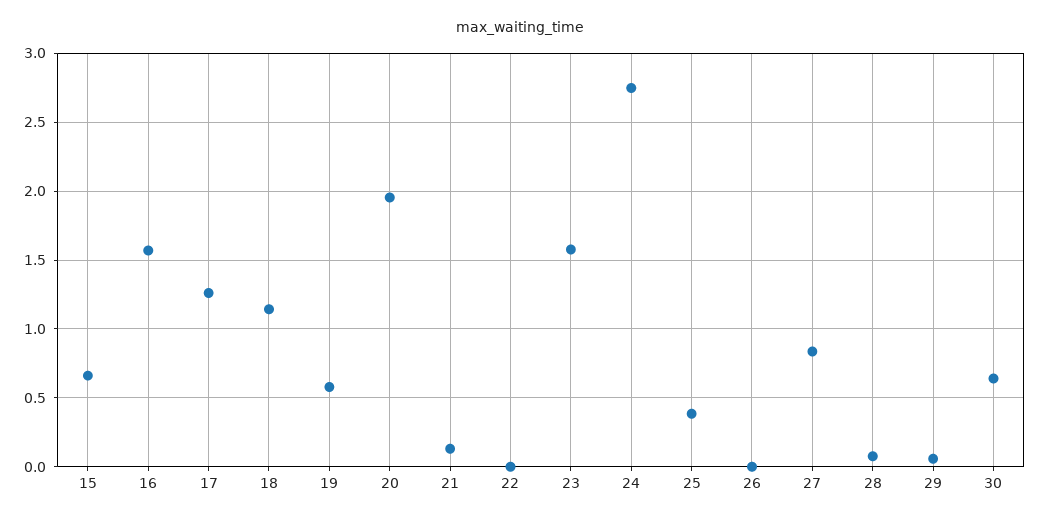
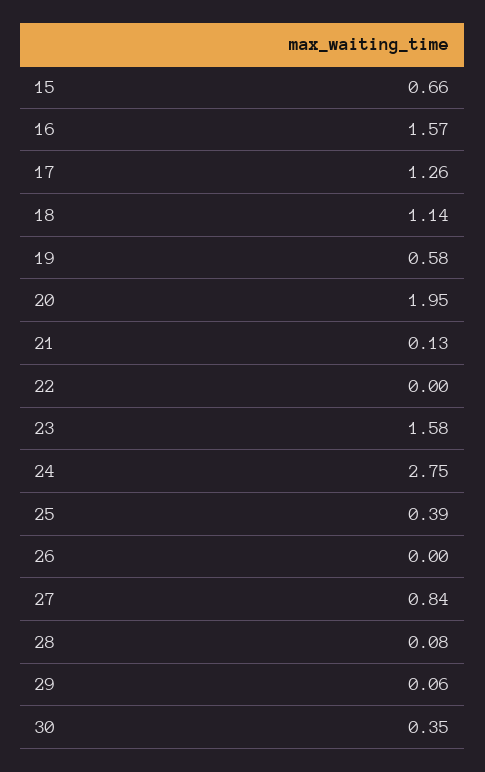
30: 0.65 -> 0.35

